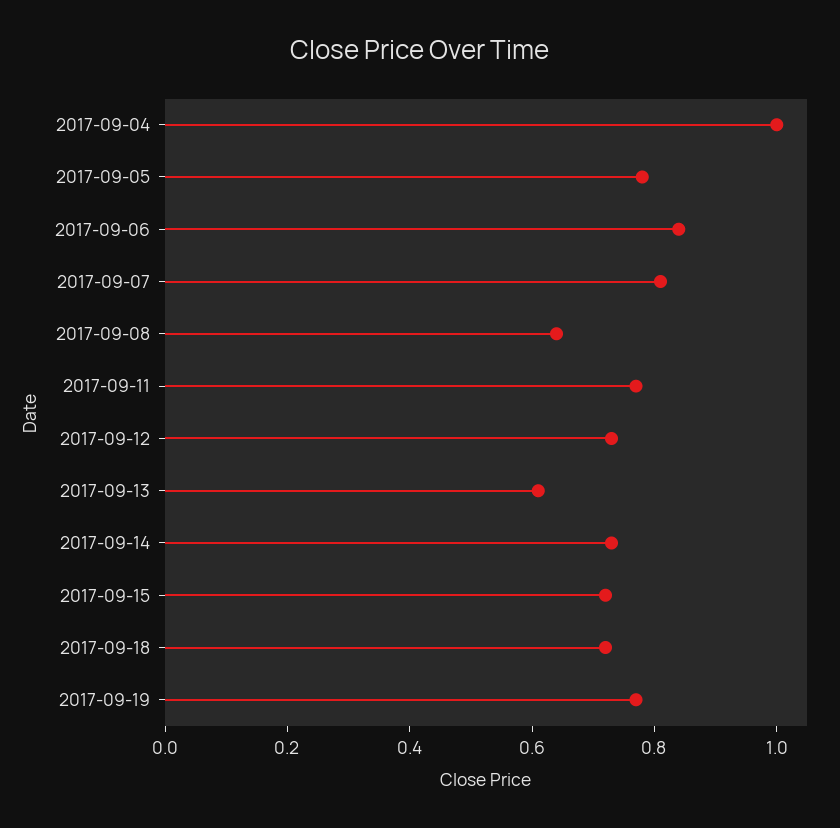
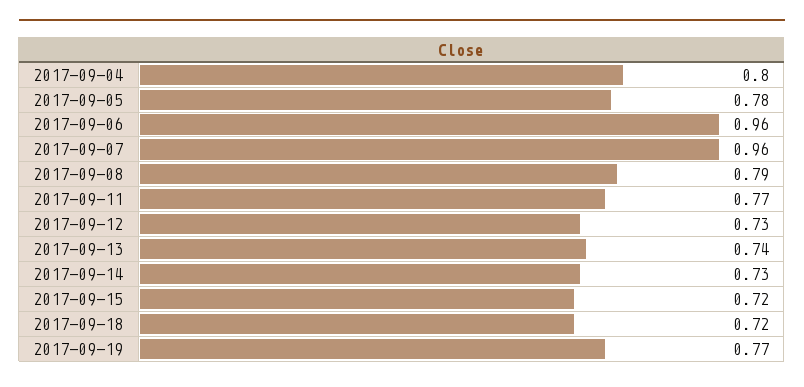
2017-09-04: 1 -> 0.8
2017-09-06: 0.85 -> 0.96
2017-09-07: 0.8 -> 0.96
2017-09-08: 0.65 -> 0.79
2017-09-13: 0.6 -> 0.74

